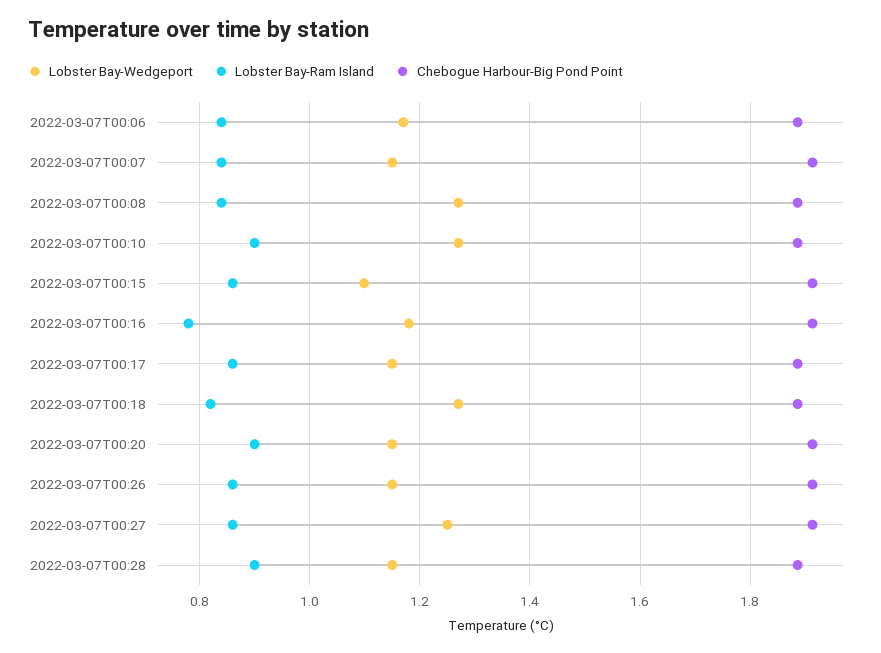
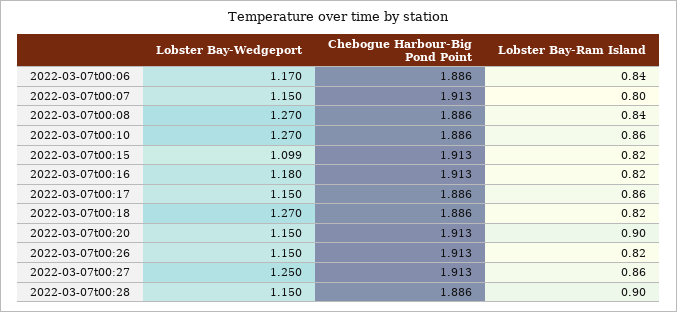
Lobster Bay-Ram Island, 2022-03-07T00:07: 0.84 -> 0.8
Lobster Bay-Ram Island, 2022-03-07T00:10: 0.9 -> 0.86
Lobster Bay-Ram Island, 2022-03-07T00:15: 0.86 -> 0.82
Lobster Bay-Ram Island, 2022-03-07T00:16: 0.78 -> 0.82
Lobster Bay-Ram Island, 2022-03-07T00:26: 0.86 -> 0.82

